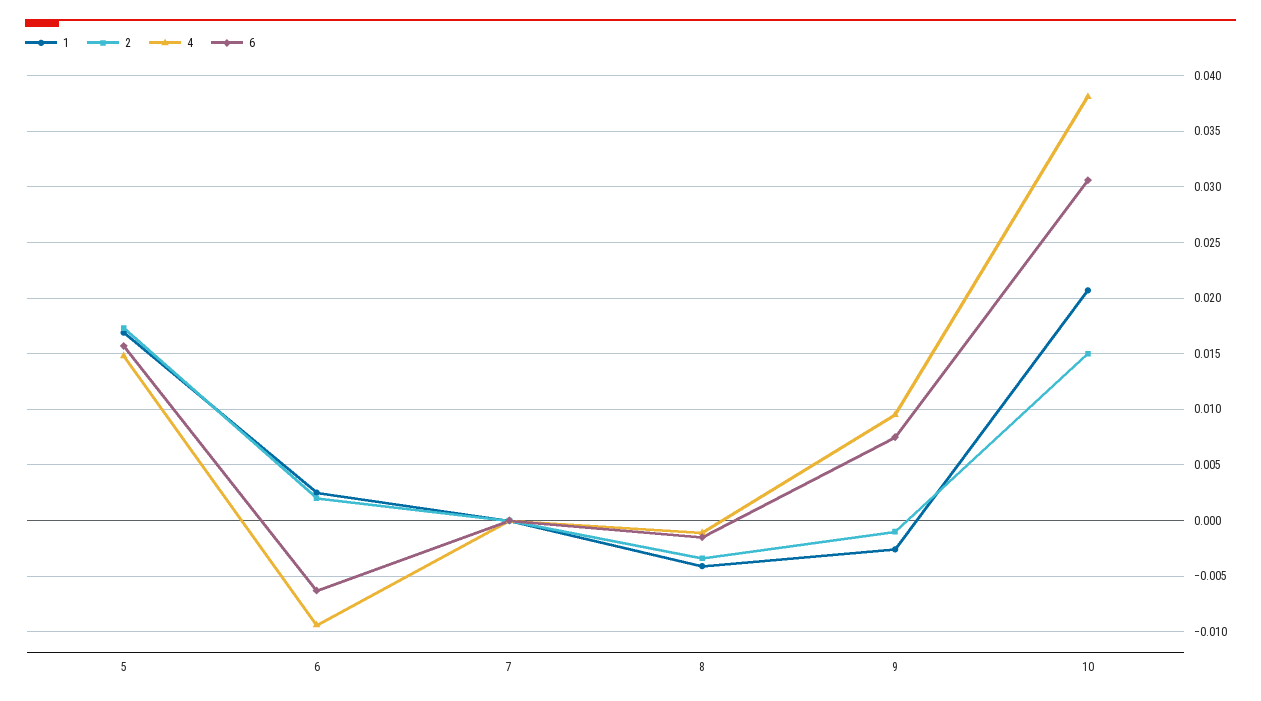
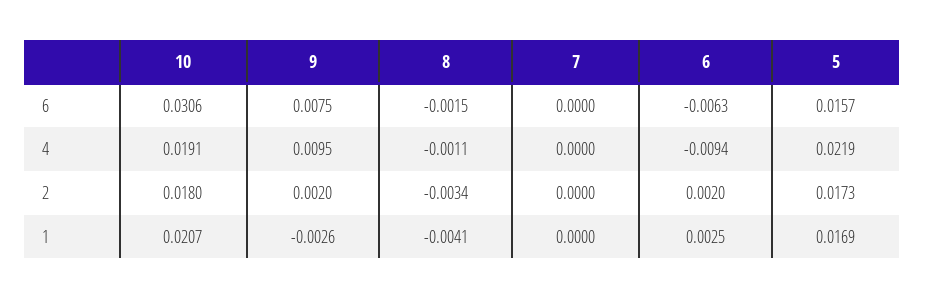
4, 5: 0.015 -> 0.0219
2, 9: -0.001 -> 0.002
2, 10: 0.015 -> 0.018
4, 10: 0.038 -> 0.0191

